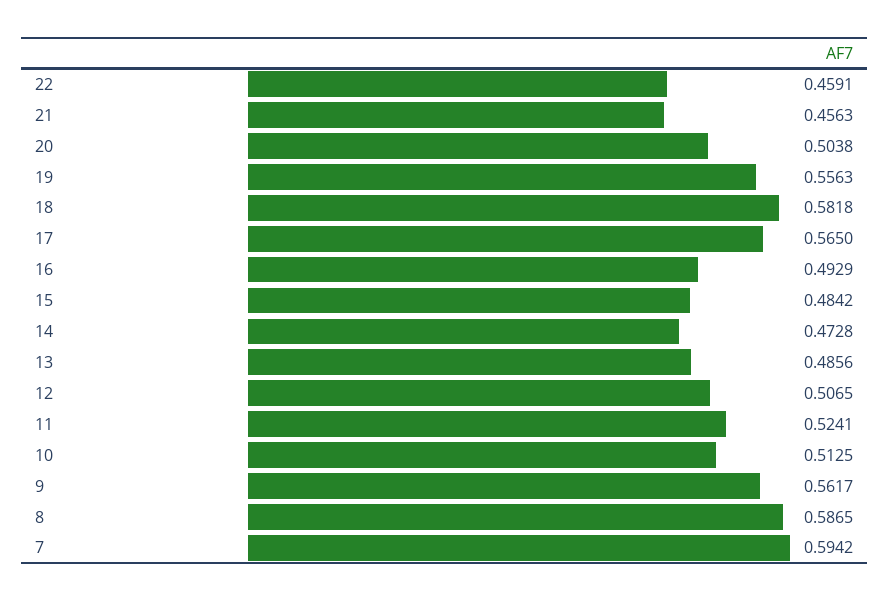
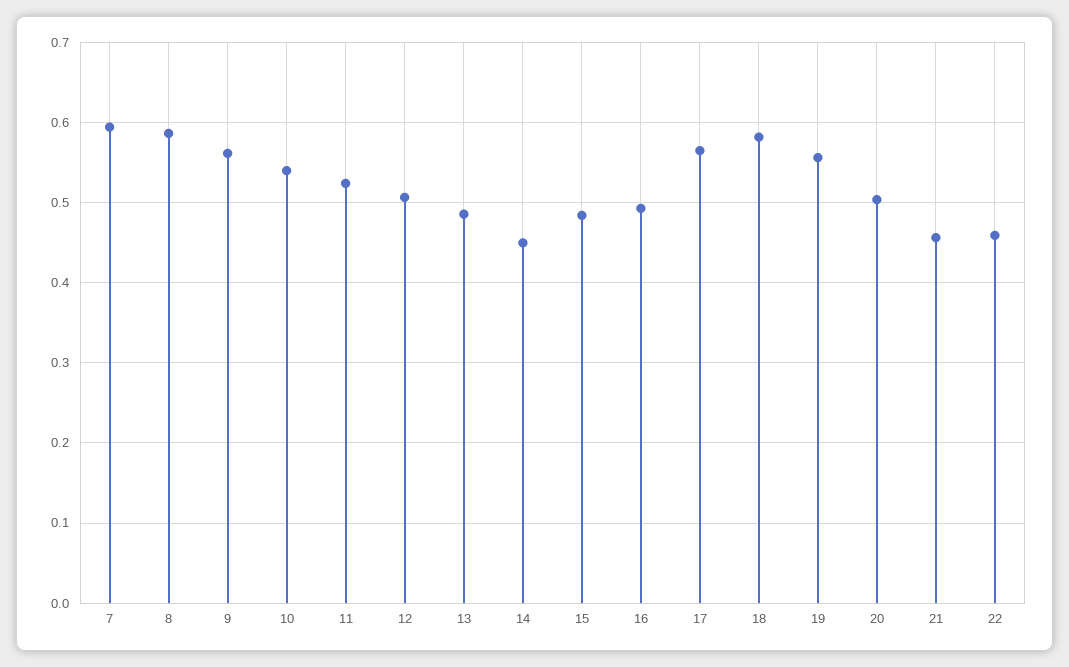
14: 0.4728 -> 0.45
10: 0.5125 -> 0.54

